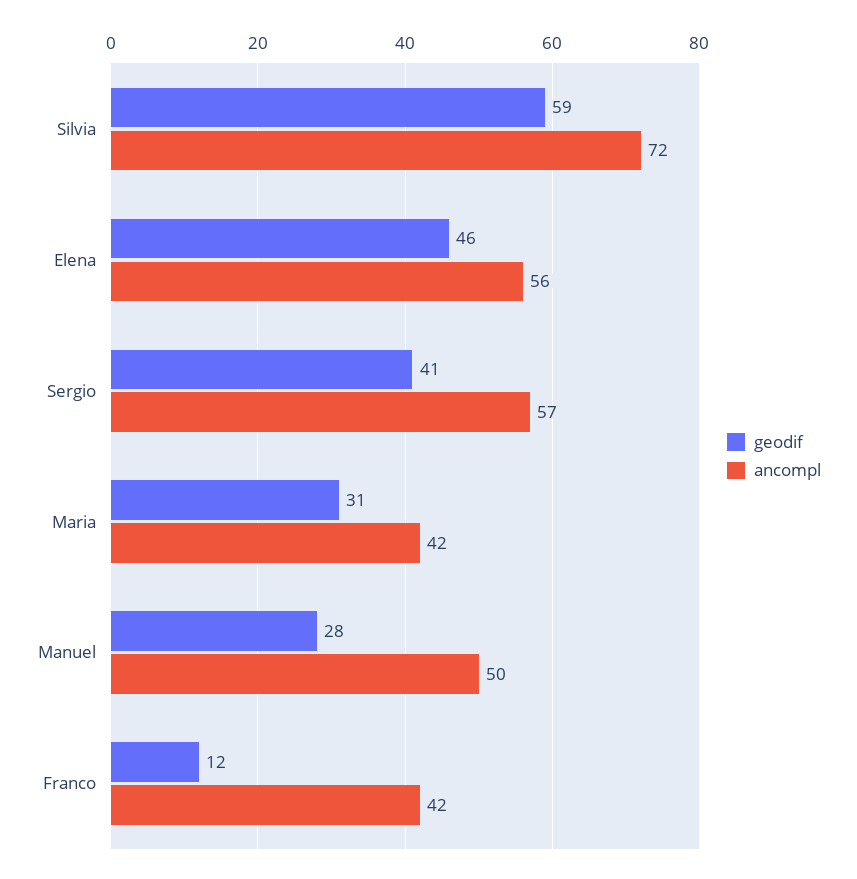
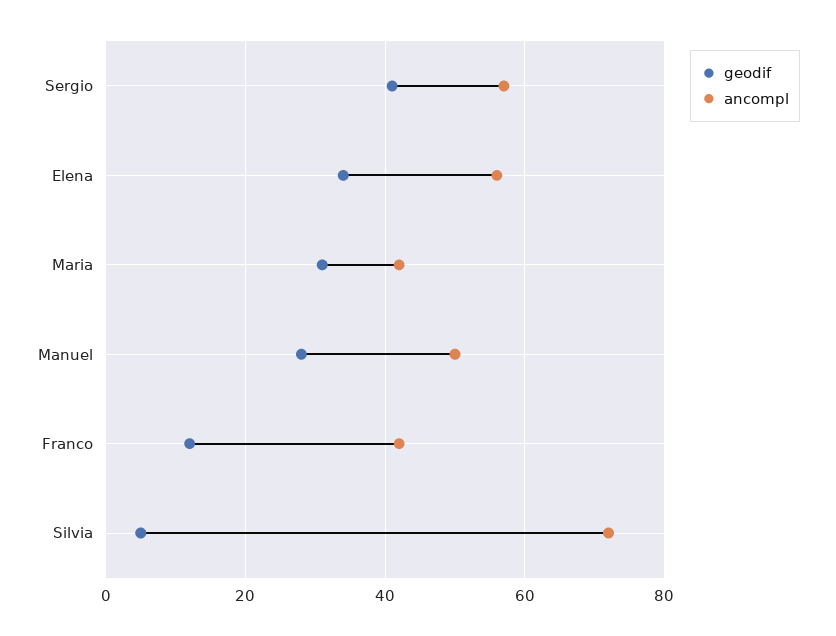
geodif, Silvia: 59 -> 5
geodif, Elena: 46 -> 35

